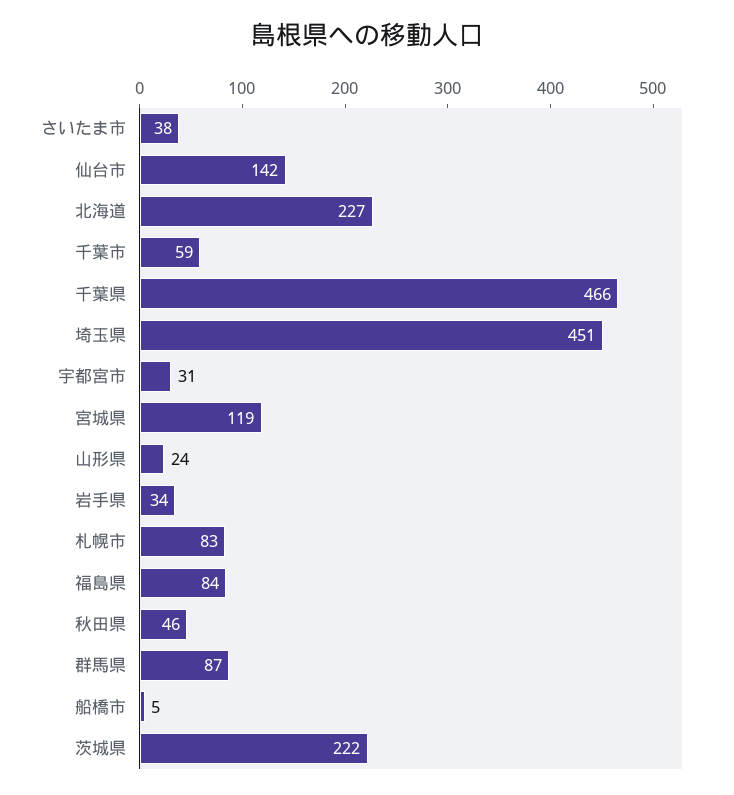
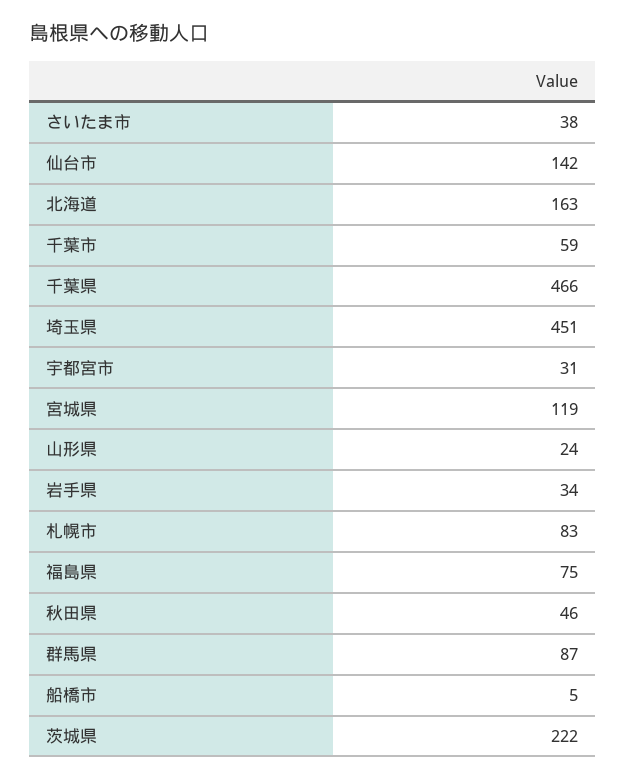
北海道: 227 -> 163
福島県: 84 -> 75

